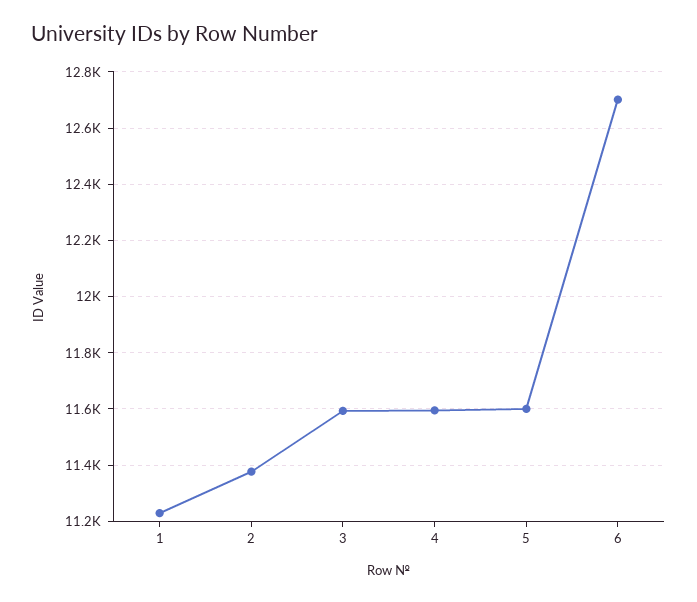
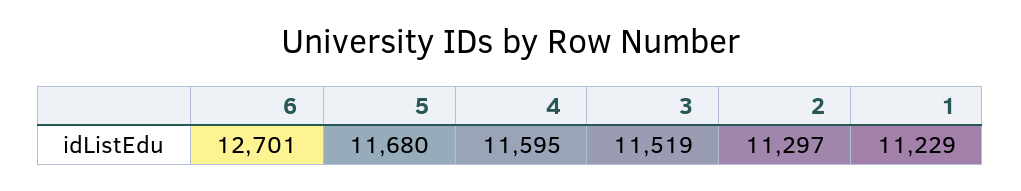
2: 11375 -> 11297
3: 11600 -> 11519
5: 11600 -> 11680

